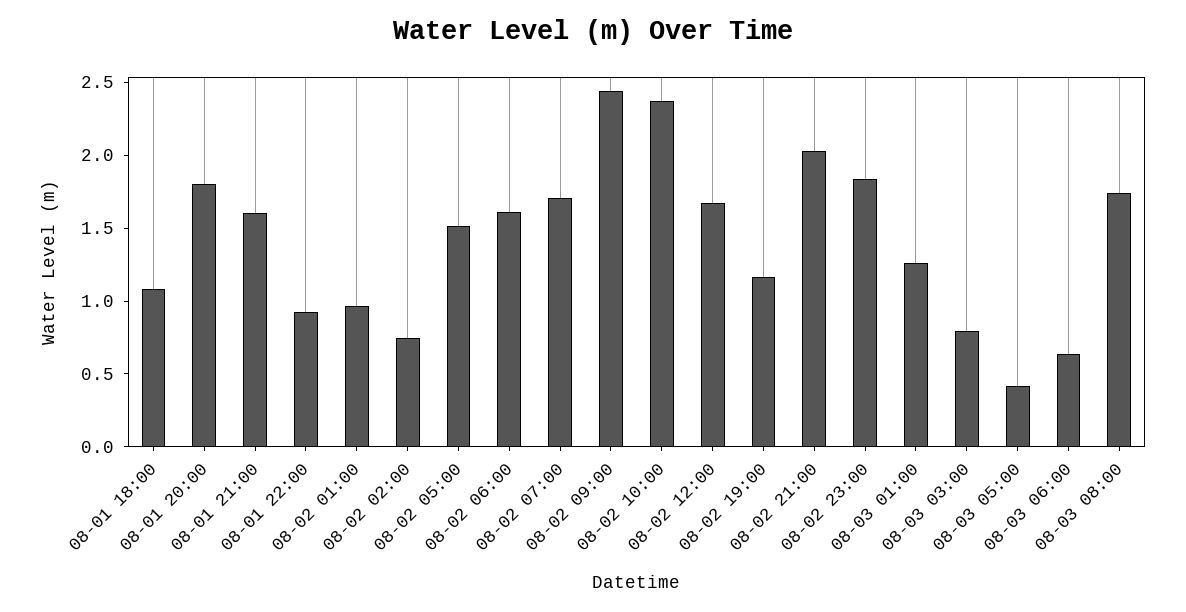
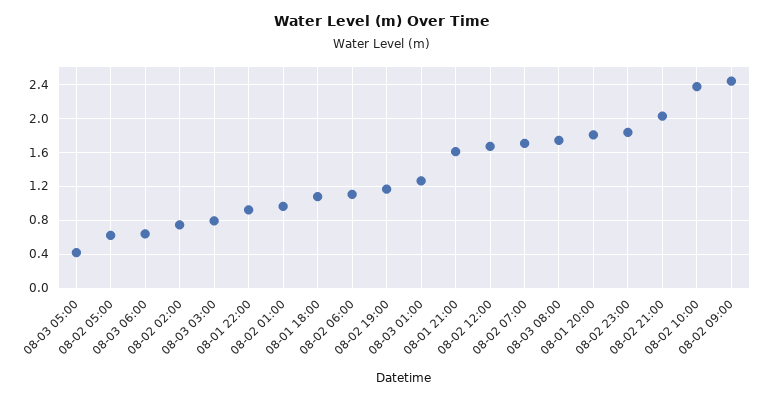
08-02 05:00: 1.5 -> 0.6
08-02 06:00: 1.6 -> 1.1

